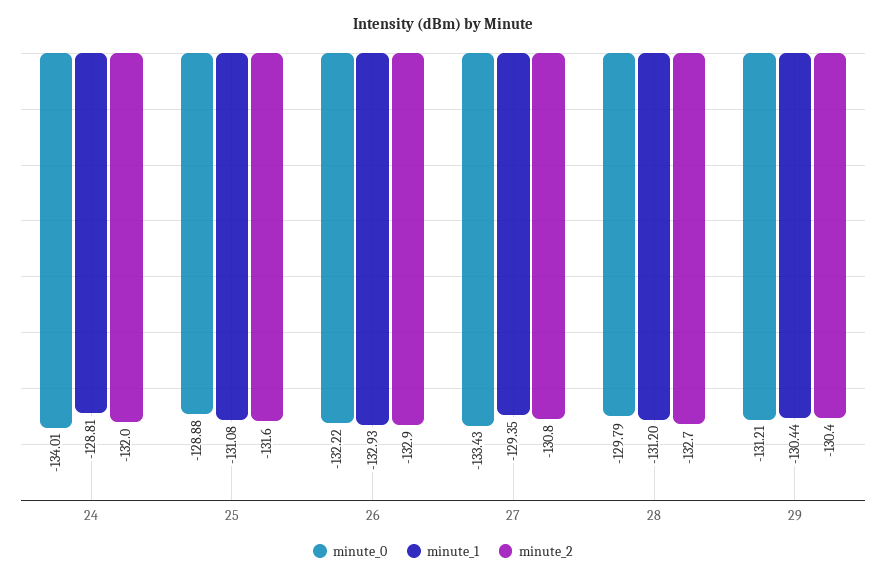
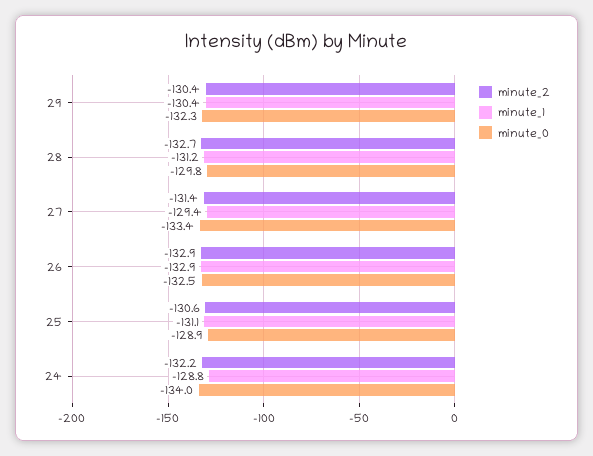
minute_2, 24: -132 -> -132.2
minute_2, 25: -131.6 -> -130.6
minute_0, 26: -132.22 -> -132.5
minute_2, 27: -130.8 -> -131.4
minute_0, 29: -131.21 -> -132.3

